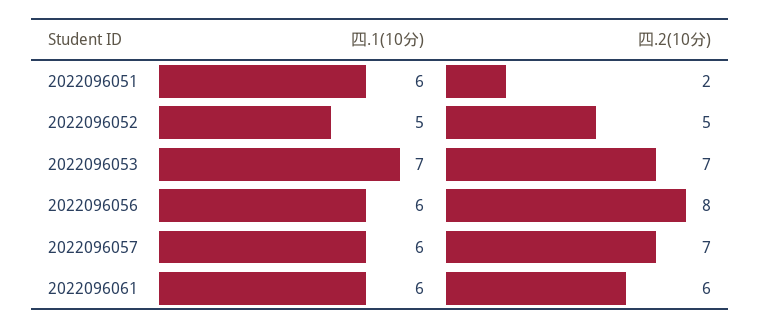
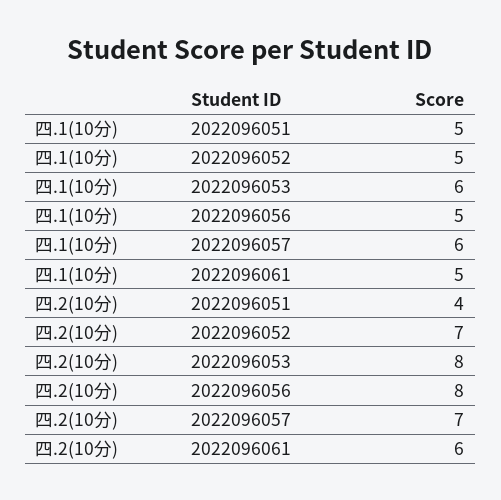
四.1(10分), 2022096051: 6 -> 5
四.2(10分), 2022096051: 2 -> 4
四.2(10分), 2022096052: 5 -> 7
四.1(10分), 2022096053: 7 -> 6
四.2(10分), 2022096053: 7 -> 8
四.1(10分), 2022096056: 6 -> 5
四.1(10分), 2022096061: 6 -> 5

